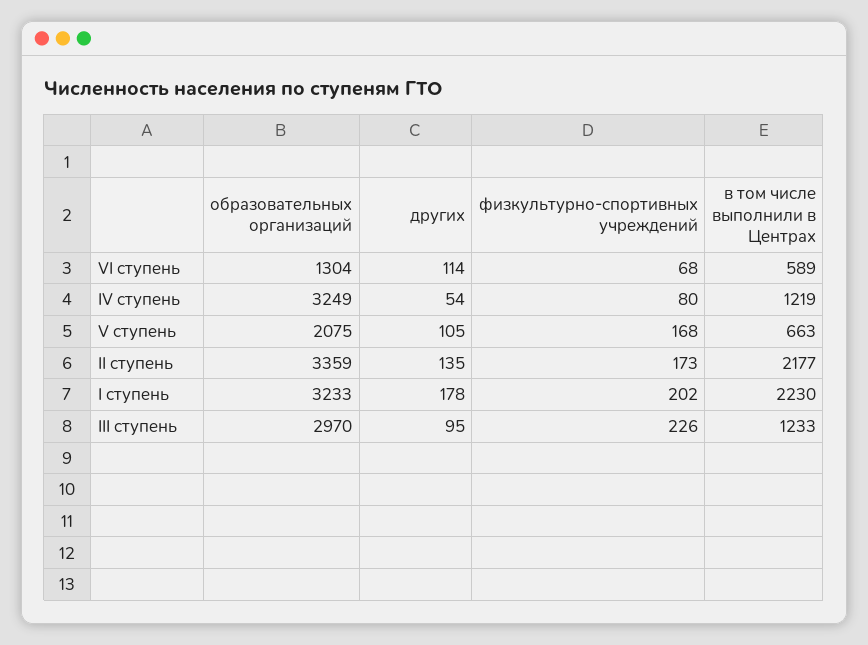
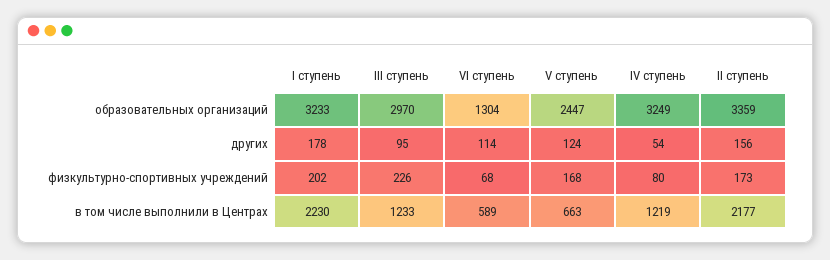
образовательных организаций, V ступень: 2075 -> 2447
других, V ступень: 105 -> 124
других, II ступень: 135 -> 156

